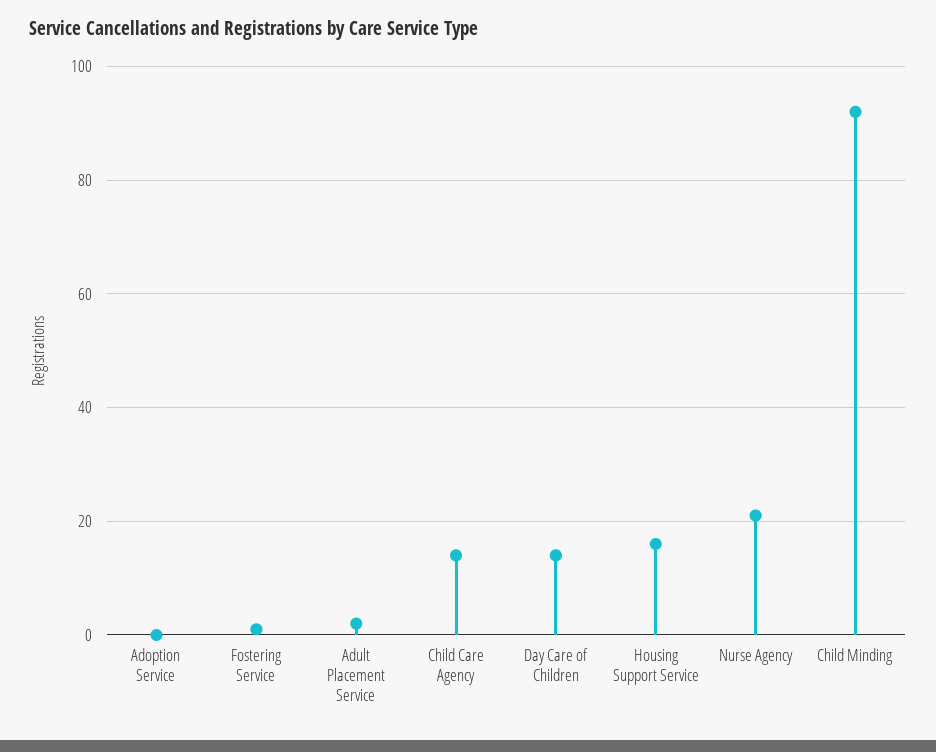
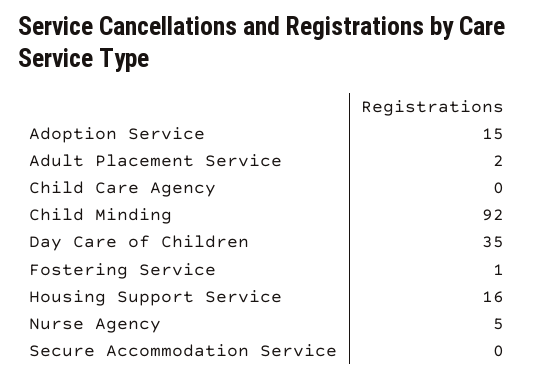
Adoption Service: 0 -> 15
Child Care Agency: 15 -> 0
Day Care of Children: 15 -> 35
Nurse Agency: 20 -> 5
Secure Accommodation Service: none -> 0

